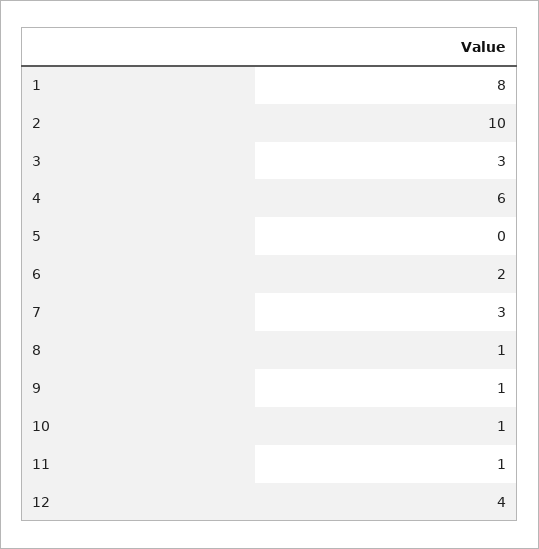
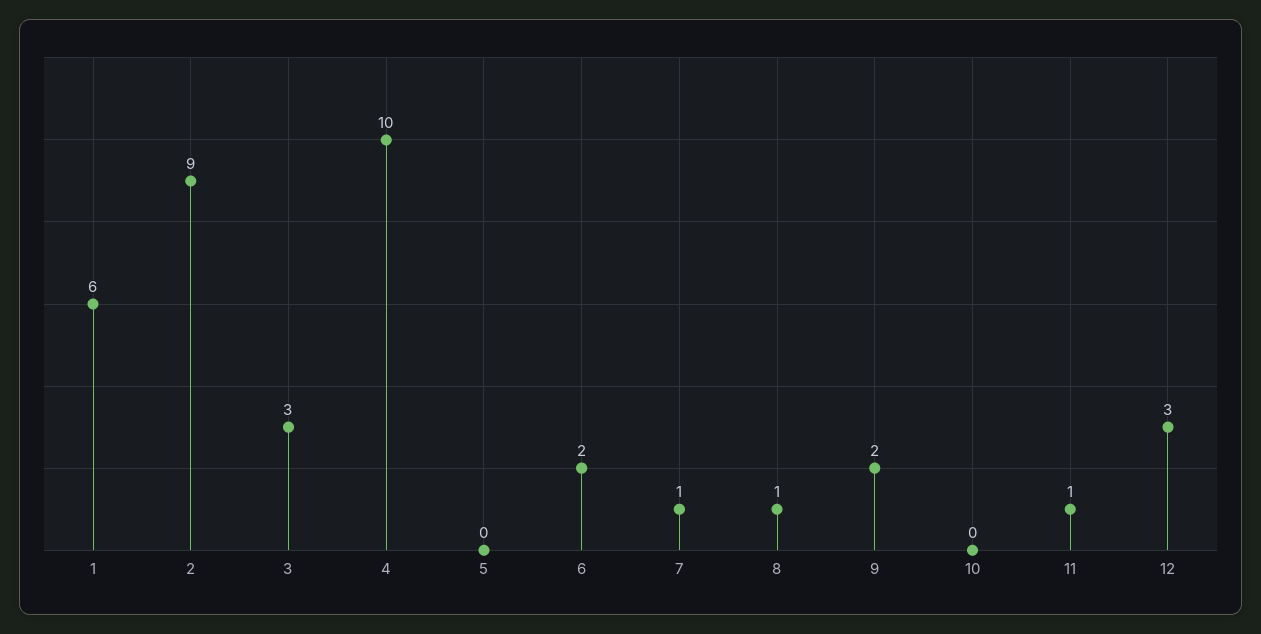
1: 8 -> 6
2: 10 -> 9
4: 6 -> 10
7: 3 -> 1
9: 1 -> 2
10: 1 -> 0
12: 4 -> 3

